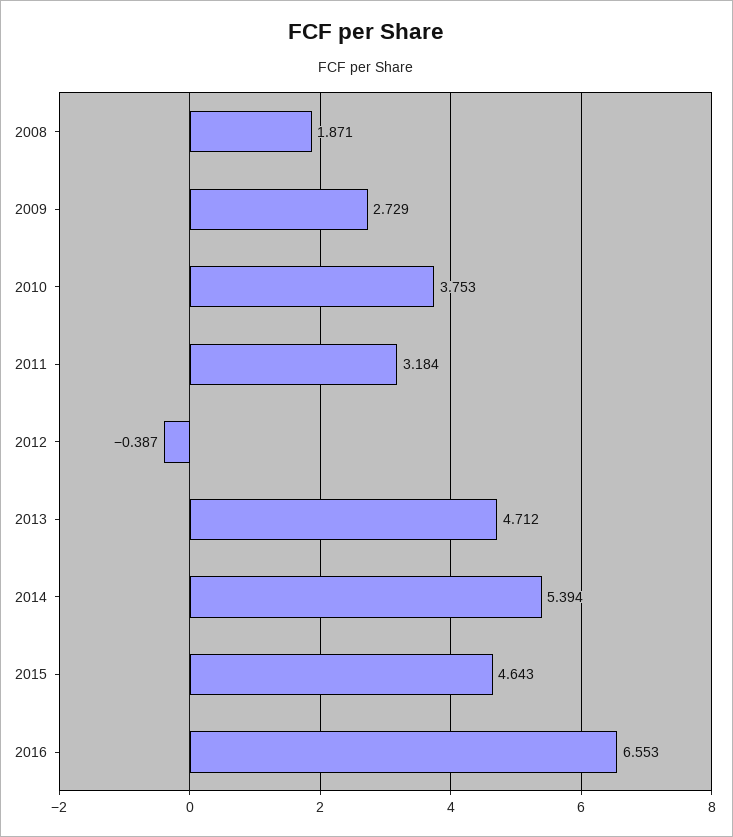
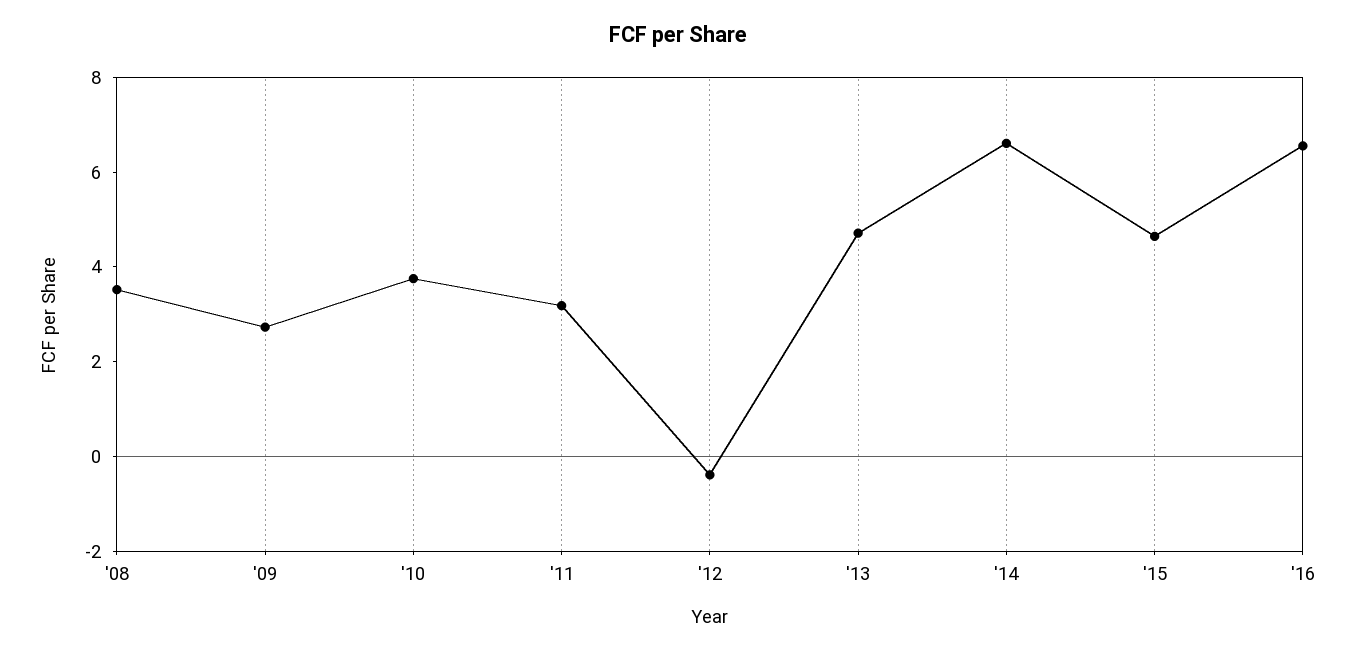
2008: 1.871 -> 3.5
2014: 5.394 -> 6.5

